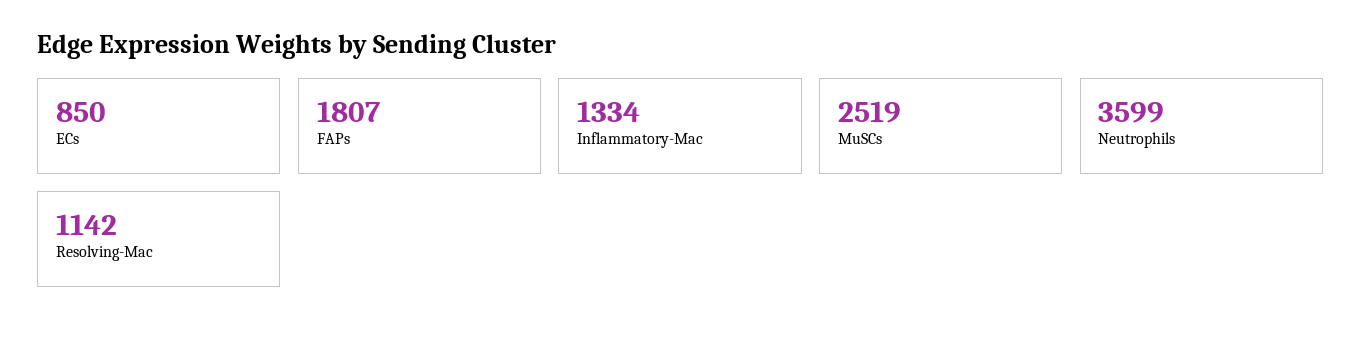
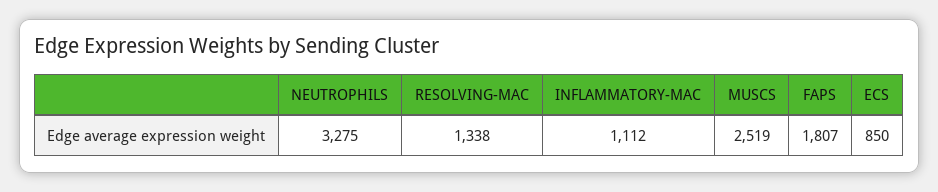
Inflammatory-Mac: 1334 -> 1112
Neutrophils: 3599 -> 3275
Resolving-Mac: 1142 -> 1338

